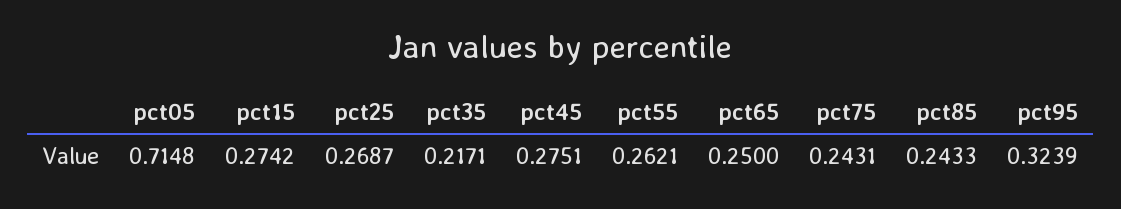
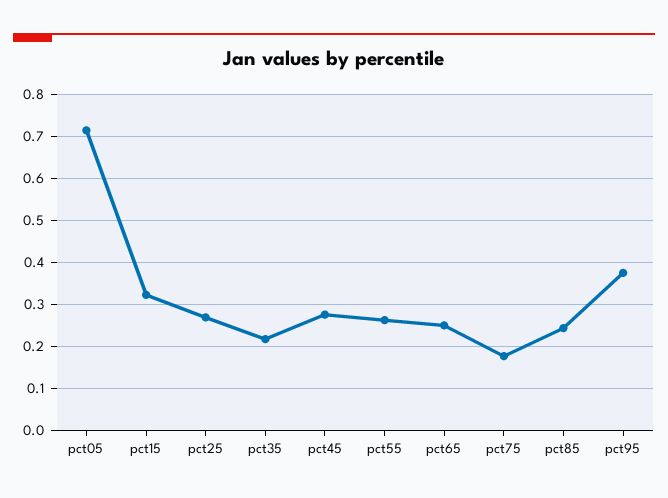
pct15: 0.2742 -> 0.32
pct75: 0.2431 -> 0.18
pct95: 0.3239 -> 0.38

